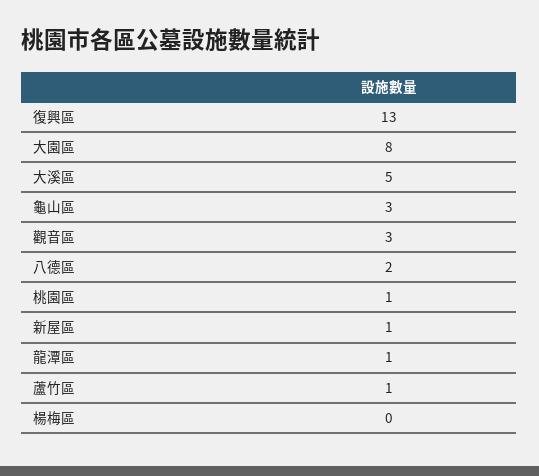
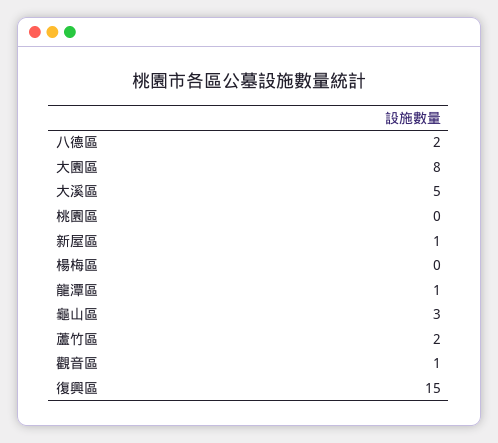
復興區: 13 -> 15
觀音區: 3 -> 1
桃園區: 1 -> 0
蘆竹區: 1 -> 2

